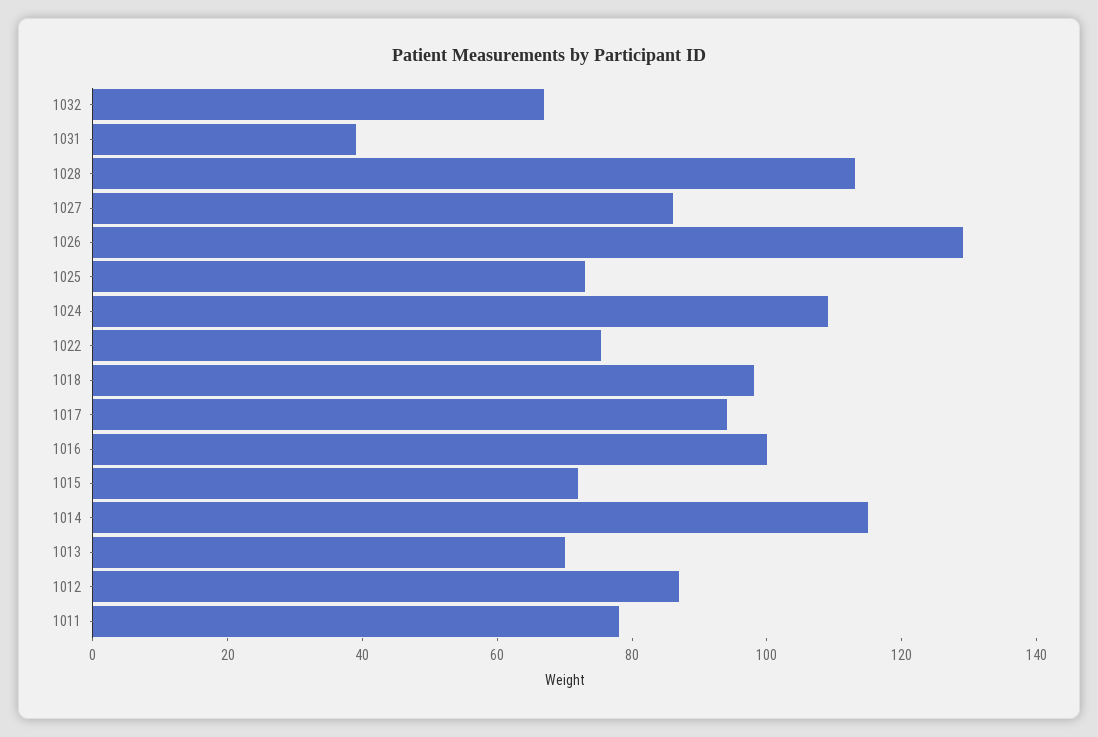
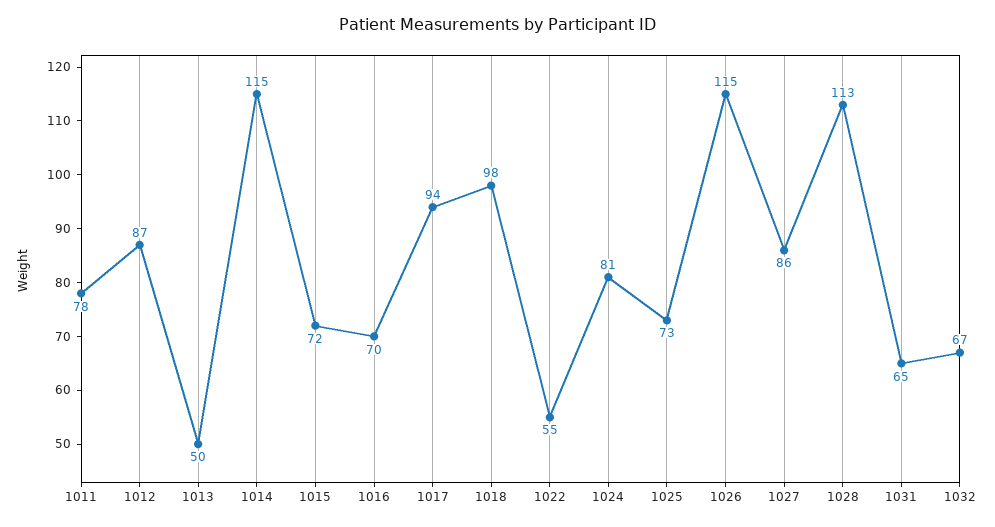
1031: 40 -> 65
1026: 130 -> 115
1024: 110 -> 81
1022: 75 -> 55
1016: 100 -> 70
1013: 70 -> 50

